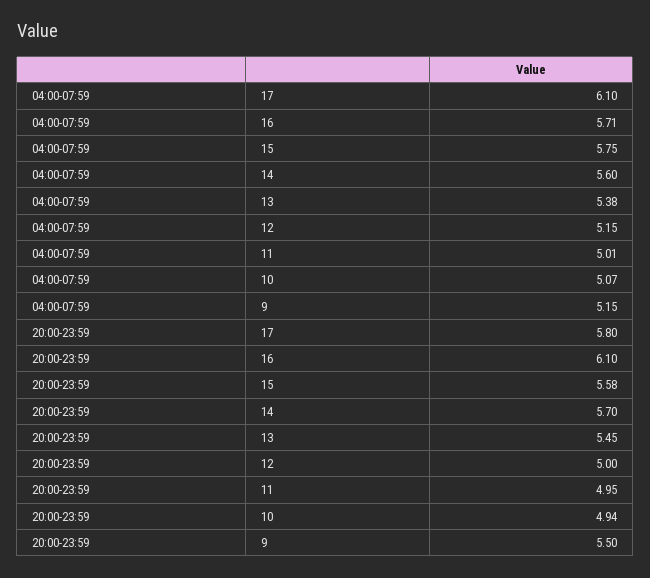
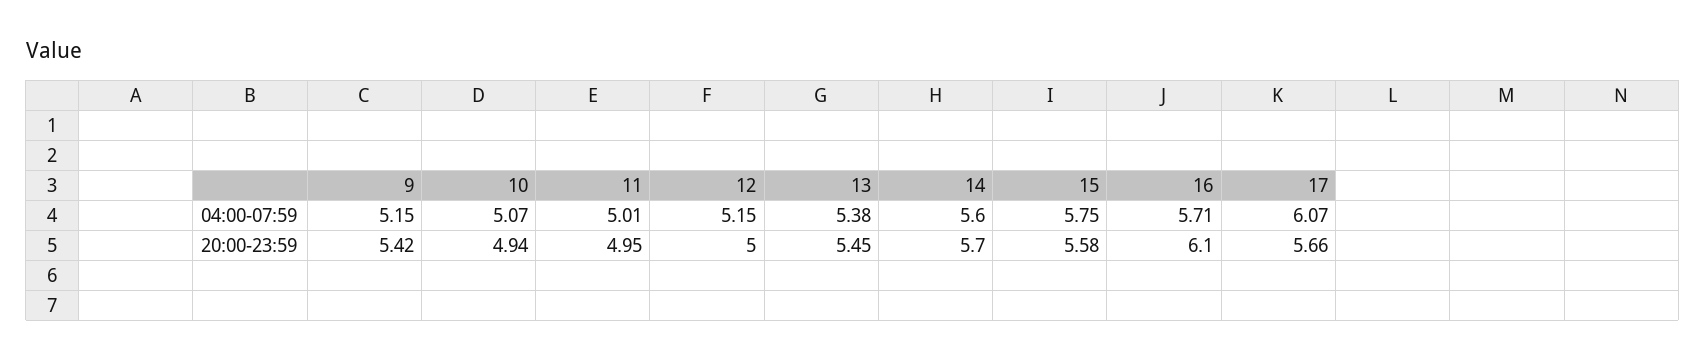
04:00-07:59, 17: 6.1 -> 6.07
20:00-23:59, 17: 5.8 -> 5.66
20:00-23:59, 9: 5.5 -> 5.42

